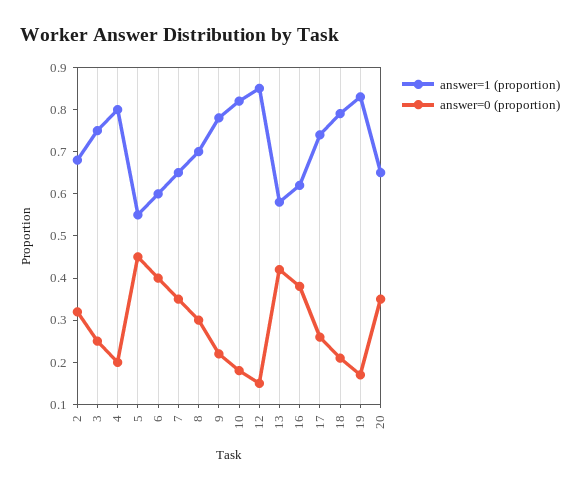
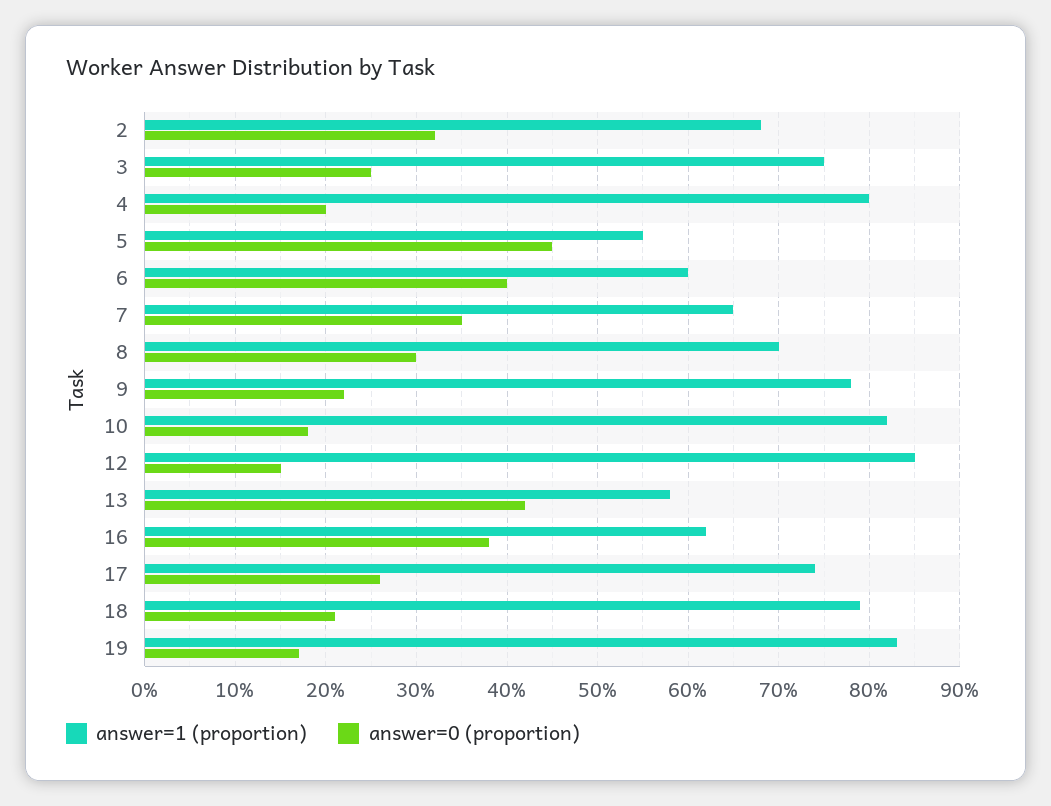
answer=1 (proportion), 20: 0.65 -> none
answer=0 (proportion), 20: 0.35 -> none

